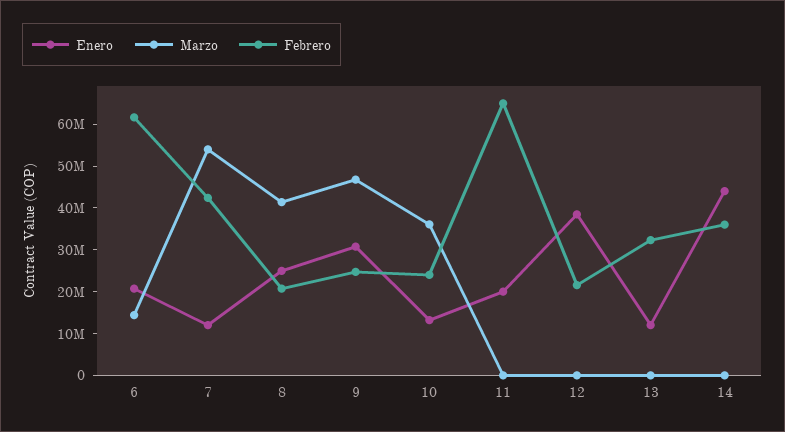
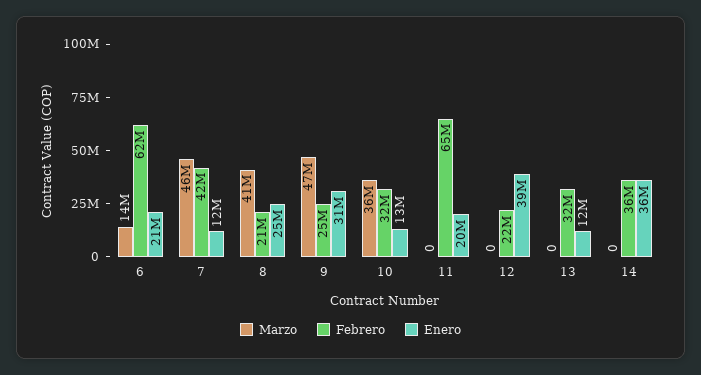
Marzo, 7: 54000000 -> 46000000
Febrero, 10: 24000000 -> 32000000
Enero, 14: 44000000 -> 36000000

